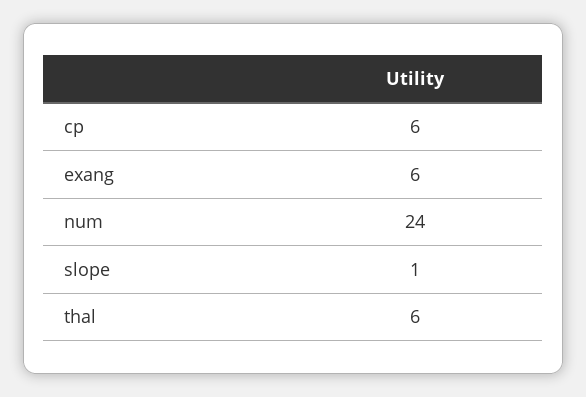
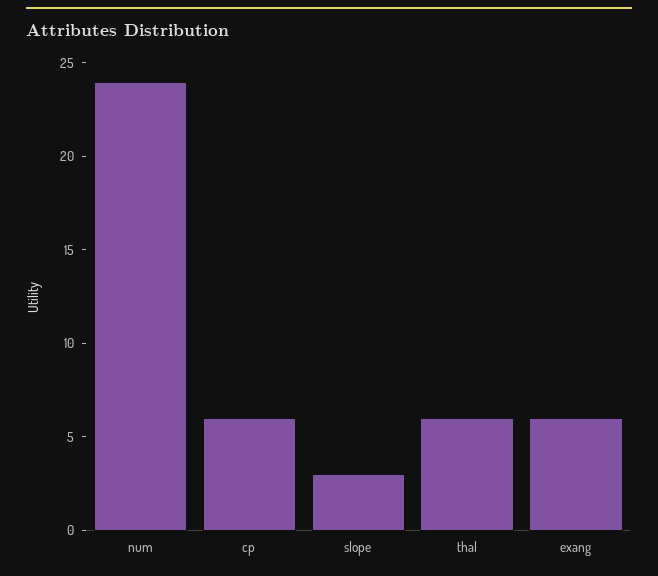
slope: 1 -> 3

